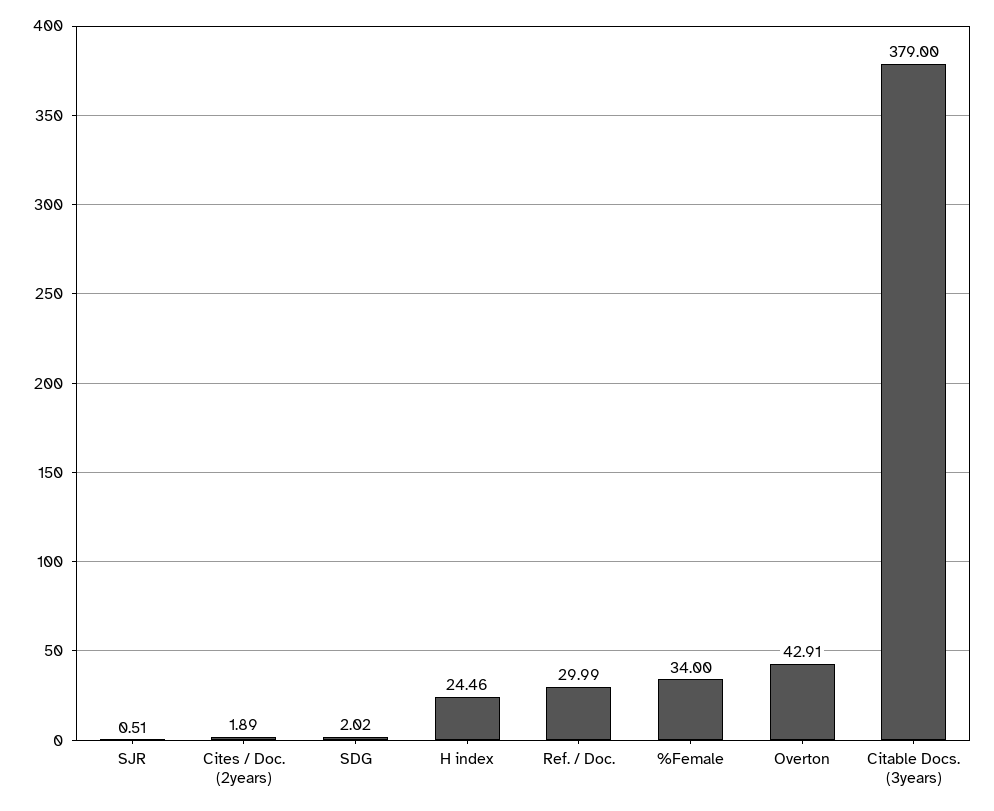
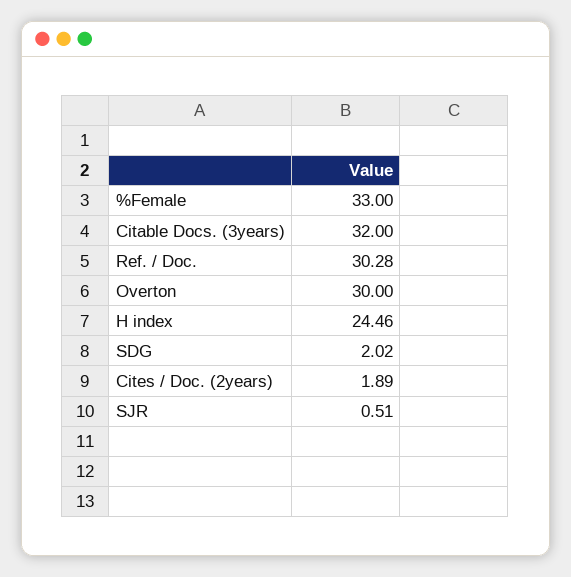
Ref. / Doc.: 29.99 -> 30.28
%Female: 34 -> 33
Overton: 42.91 -> 30
Citable Docs. (3years): 379 -> 32

